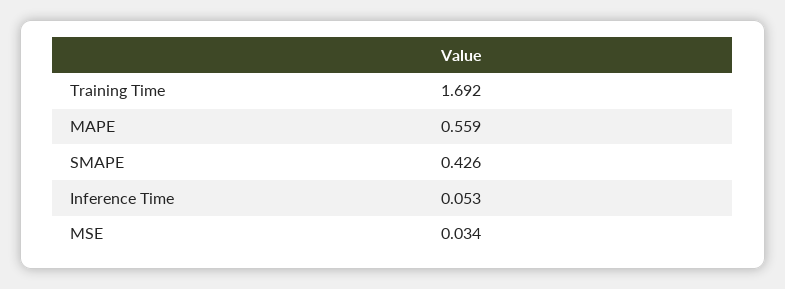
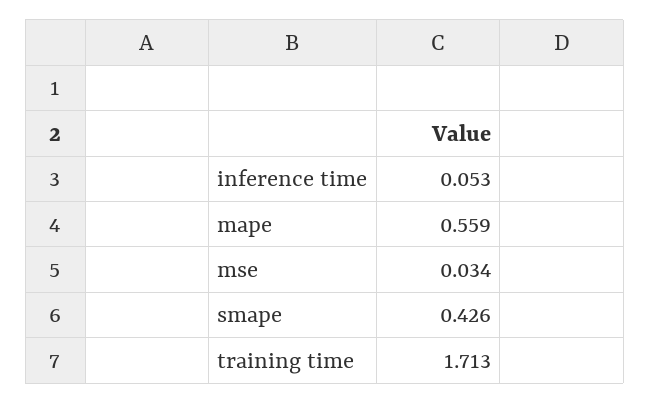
Training Time: 1.692 -> 1.713

